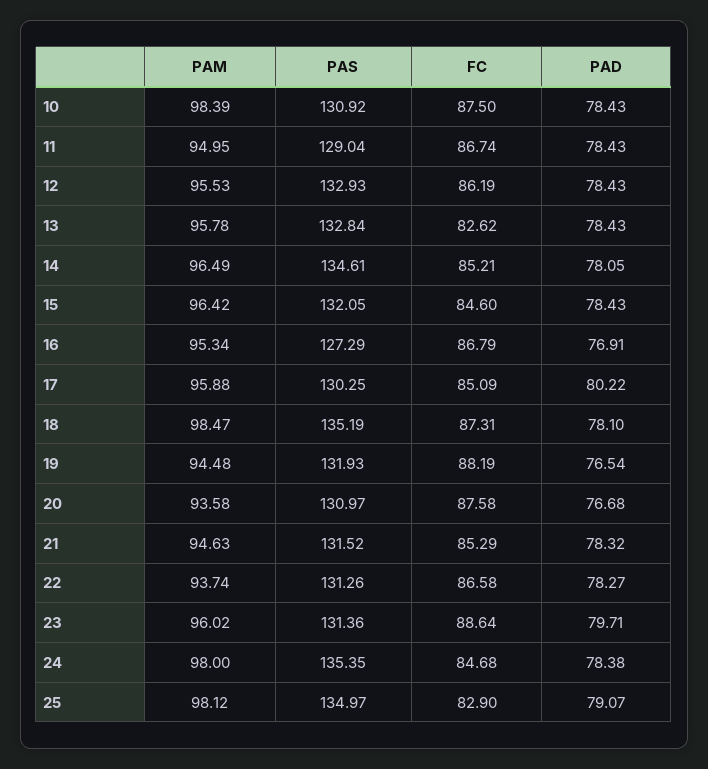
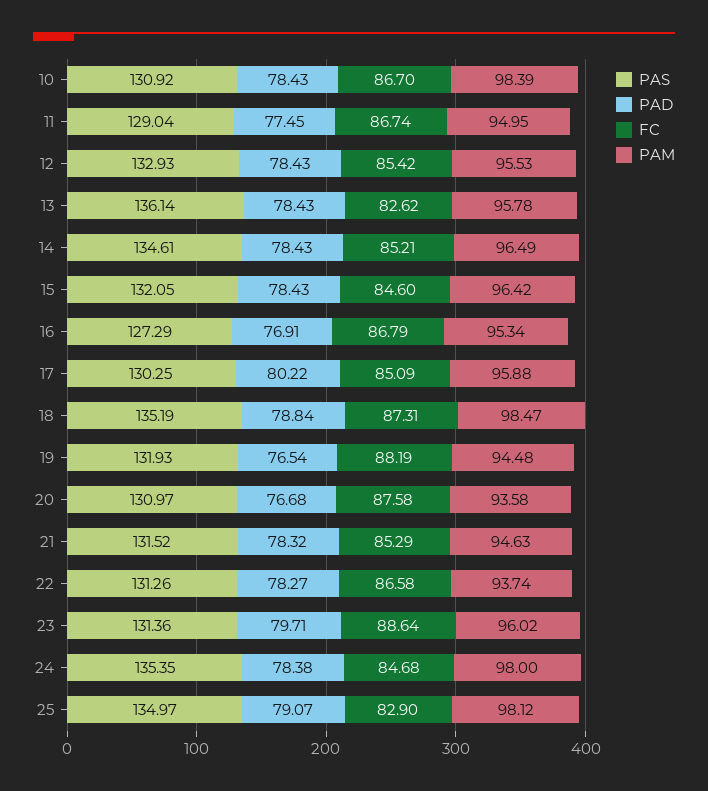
FC, 10: 87.5 -> 86.7
PAD, 11: 78.43 -> 77.45
FC, 12: 86.19 -> 85.42
PAS, 13: 132.84 -> 136.14
PAD, 14: 78.05 -> 78.43
PAD, 18: 78.1 -> 78.84

